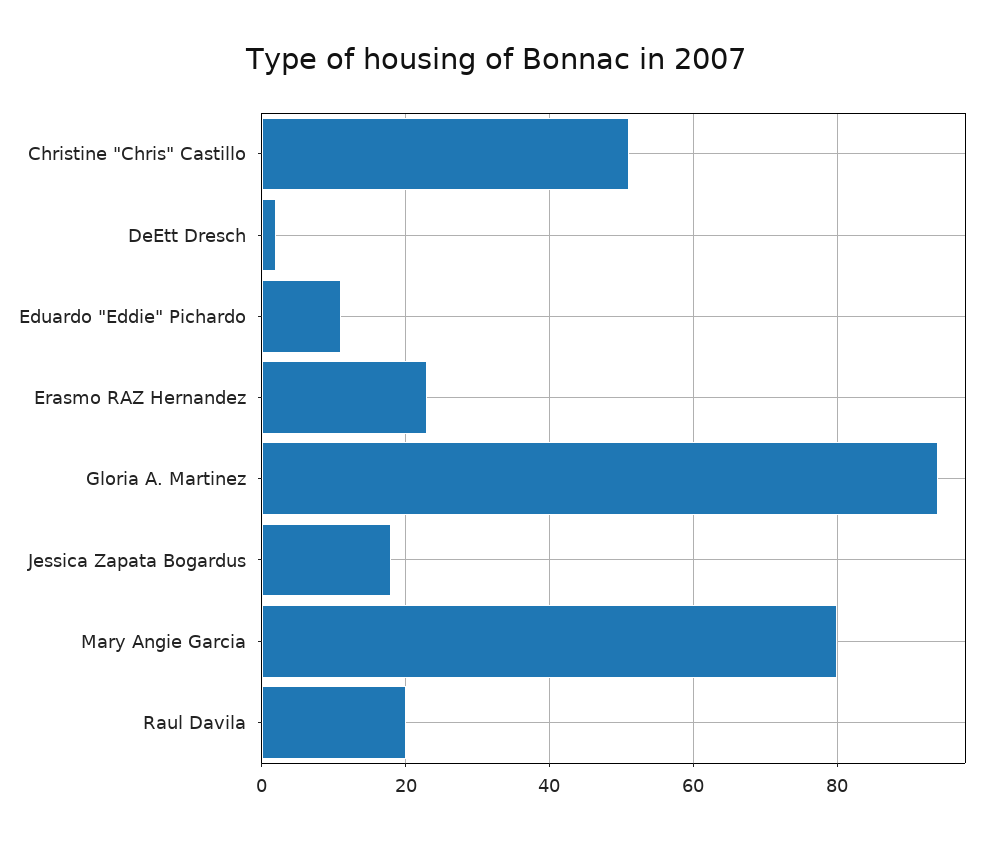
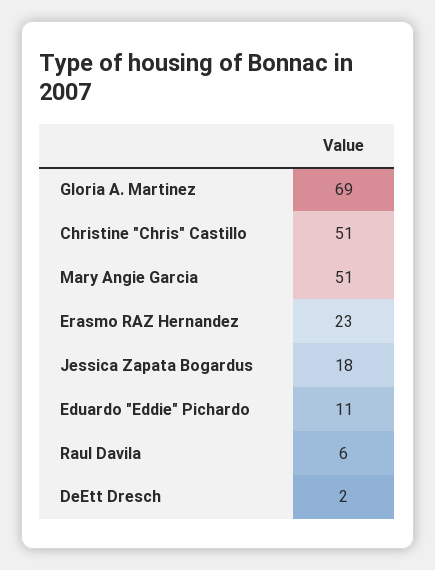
Gloria A. Martinez: 95 -> 69
Mary Angie Garcia: 80 -> 51
Raul Davila: 20 -> 6

